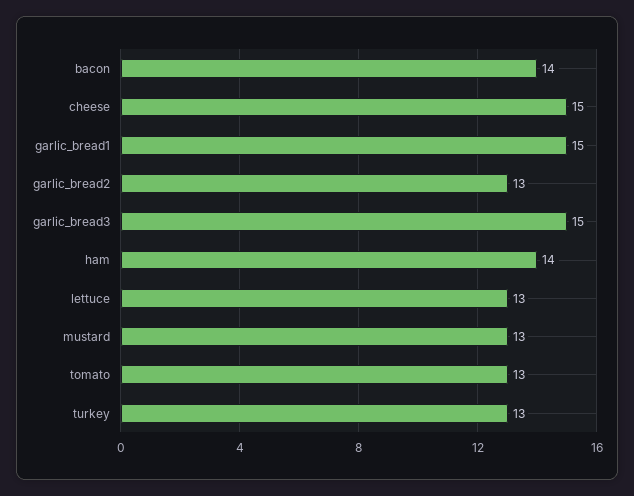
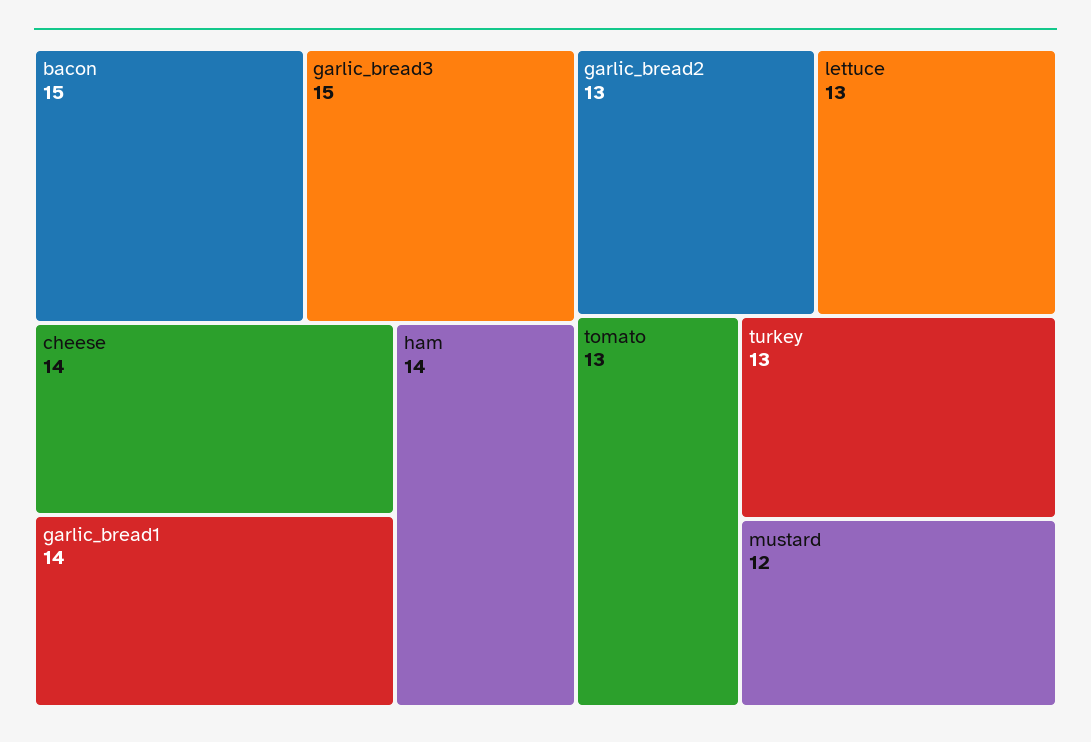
bacon: 14 -> 15
cheese: 15 -> 14
garlic_bread1: 15 -> 14
mustard: 13 -> 12

